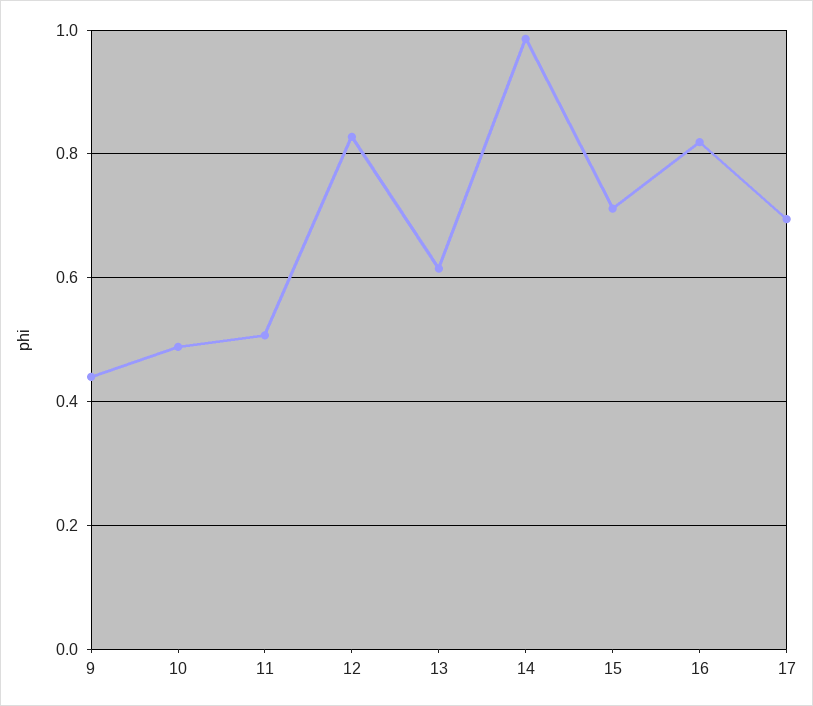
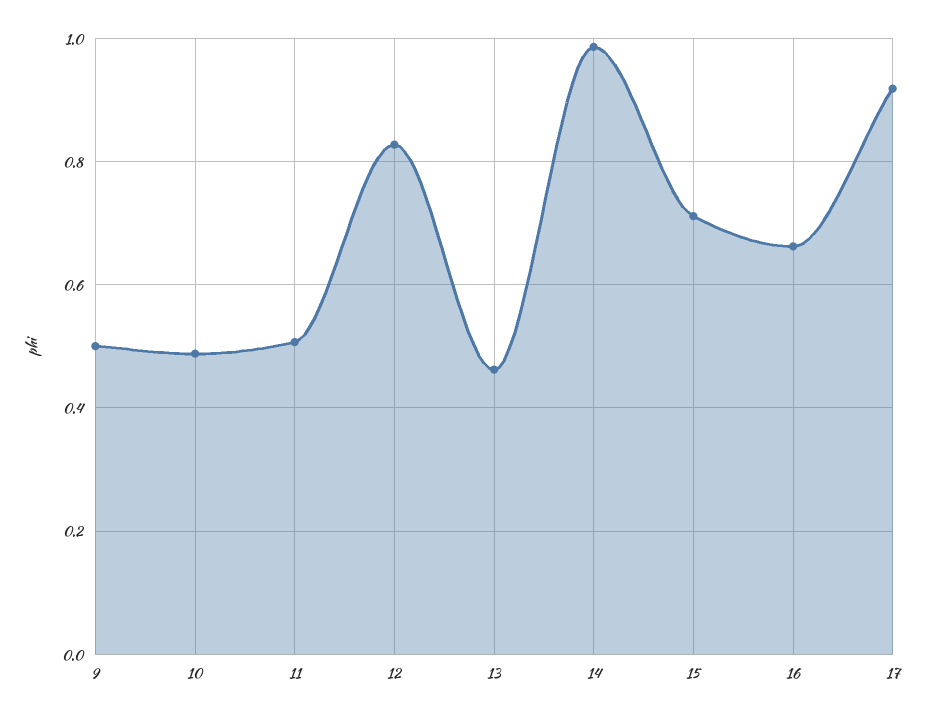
9: 0.44 -> 0.5
13: 0.62 -> 0.46
16: 0.82 -> 0.66
17: 0.7 -> 0.92

